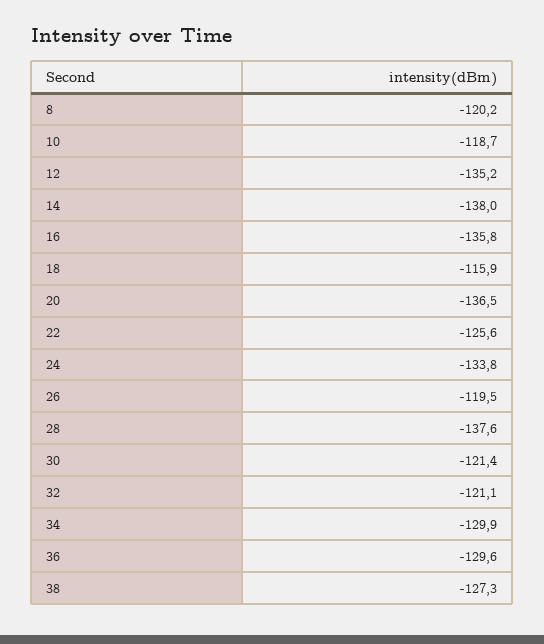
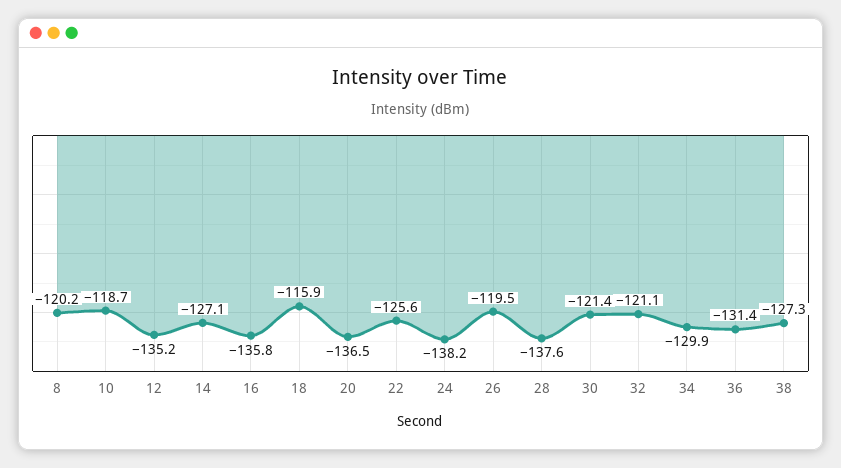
14: -138 -> -127.1
24: -133.8 -> -138.2
36: -129.6 -> -131.4

